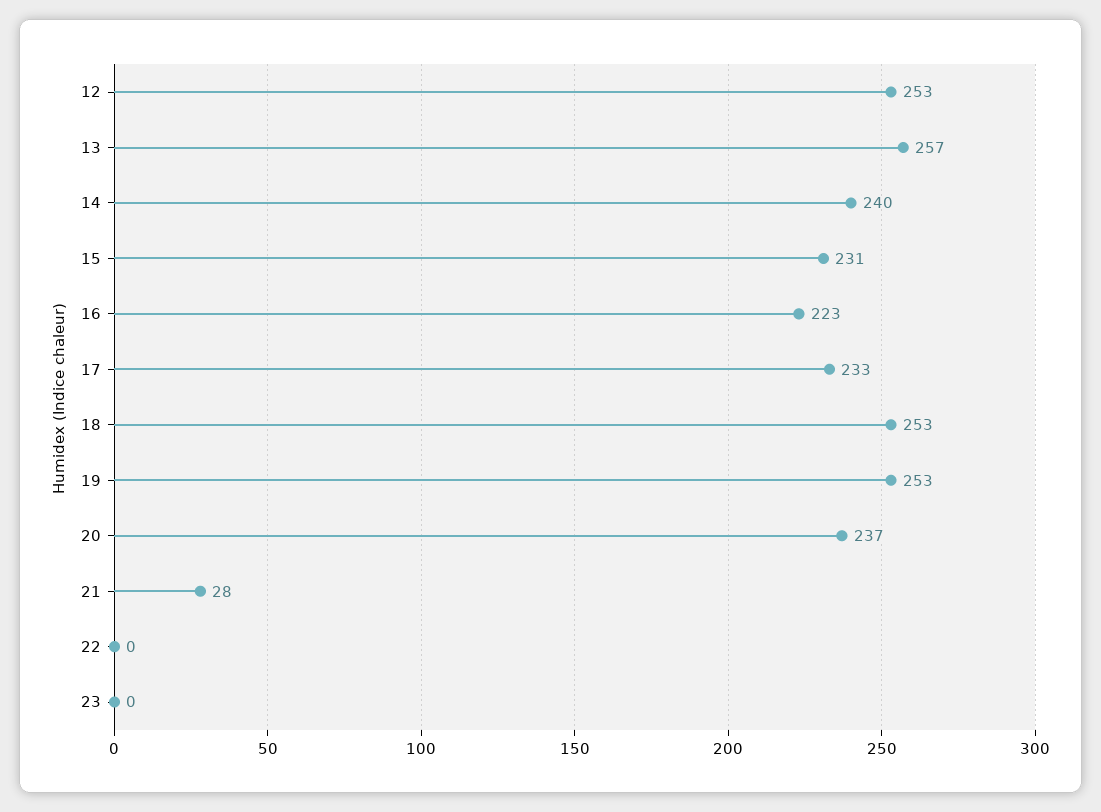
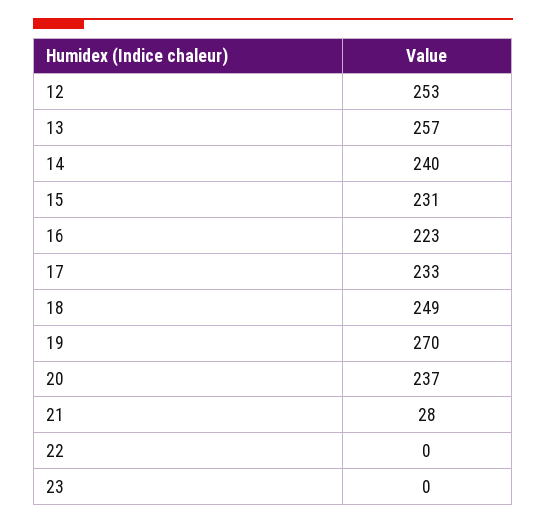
18: 253 -> 249
19: 253 -> 270

